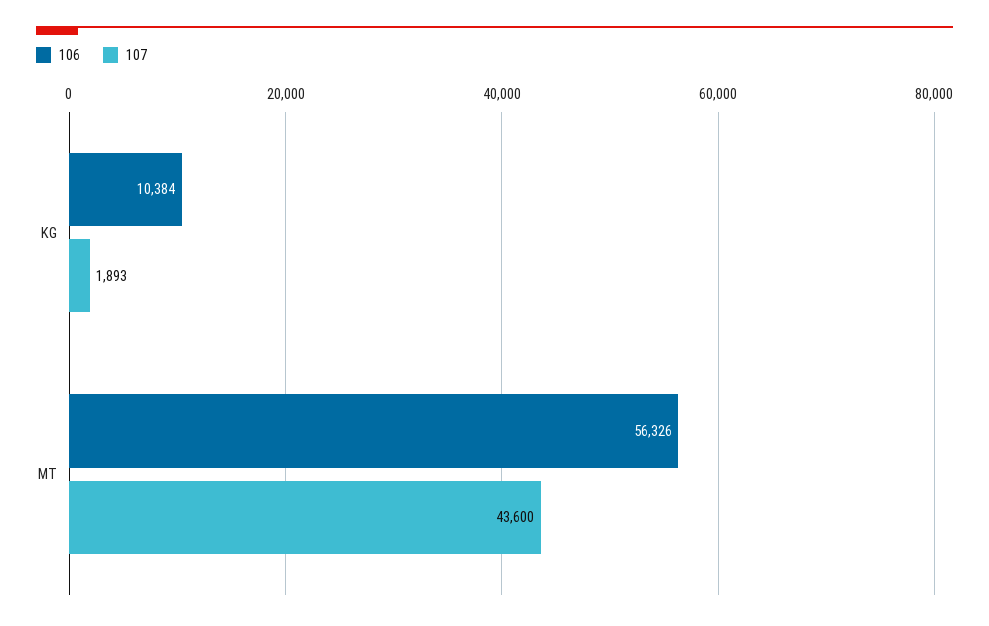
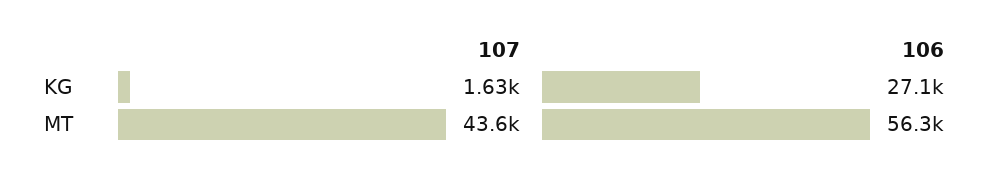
106, KG: 10384 -> 27100
107, KG: 1893 -> 1630

